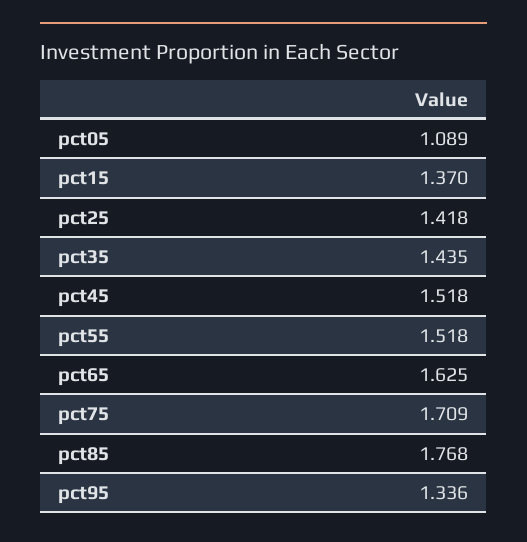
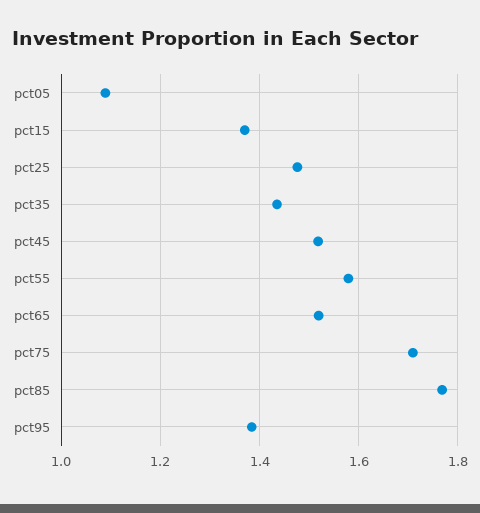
pct25: 1.418 -> 1.48
pct55: 1.518 -> 1.58
pct65: 1.625 -> 1.52
pct95: 1.336 -> 1.38

